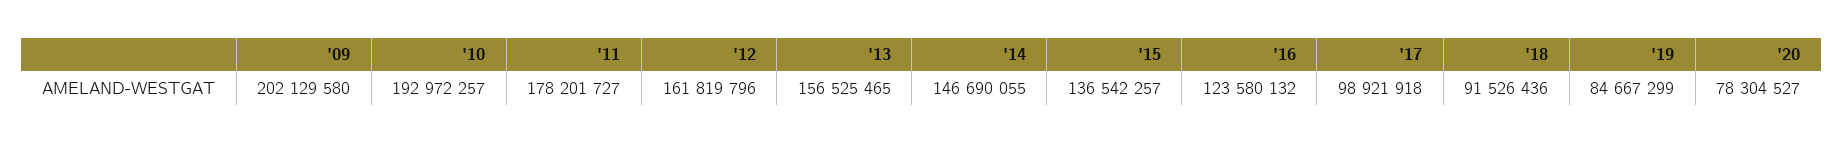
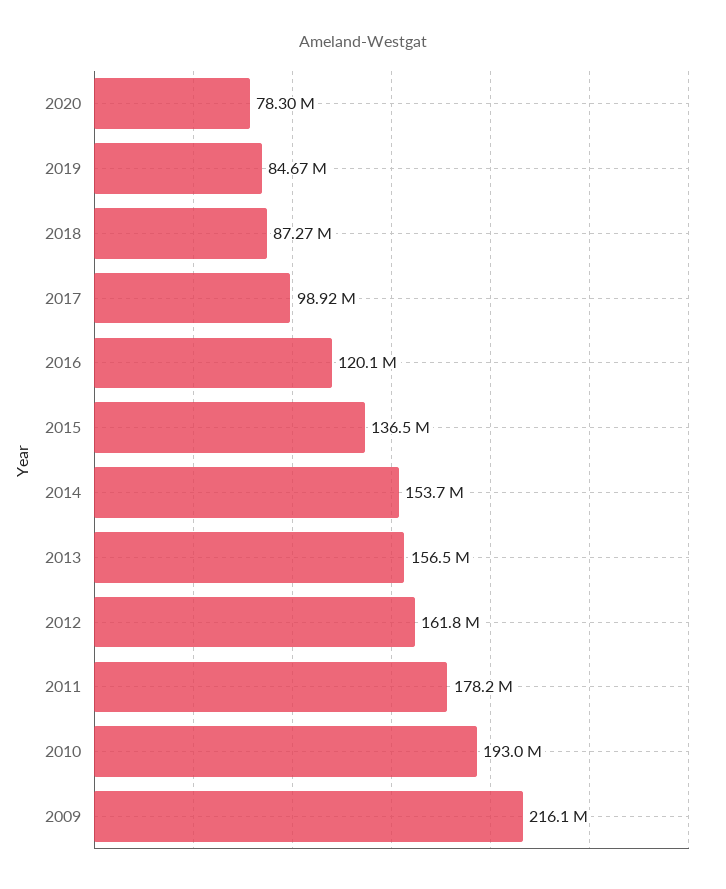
'09: 202129580 -> 216100000
'14: 146690055 -> 153700000
'16: 123580132 -> 120100000
'18: 91526436 -> 87270000

